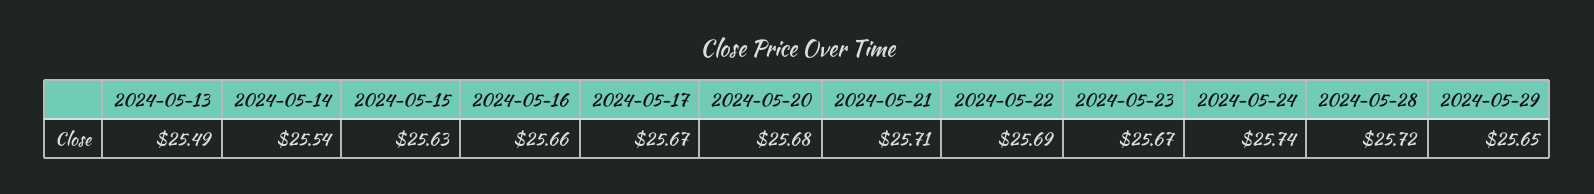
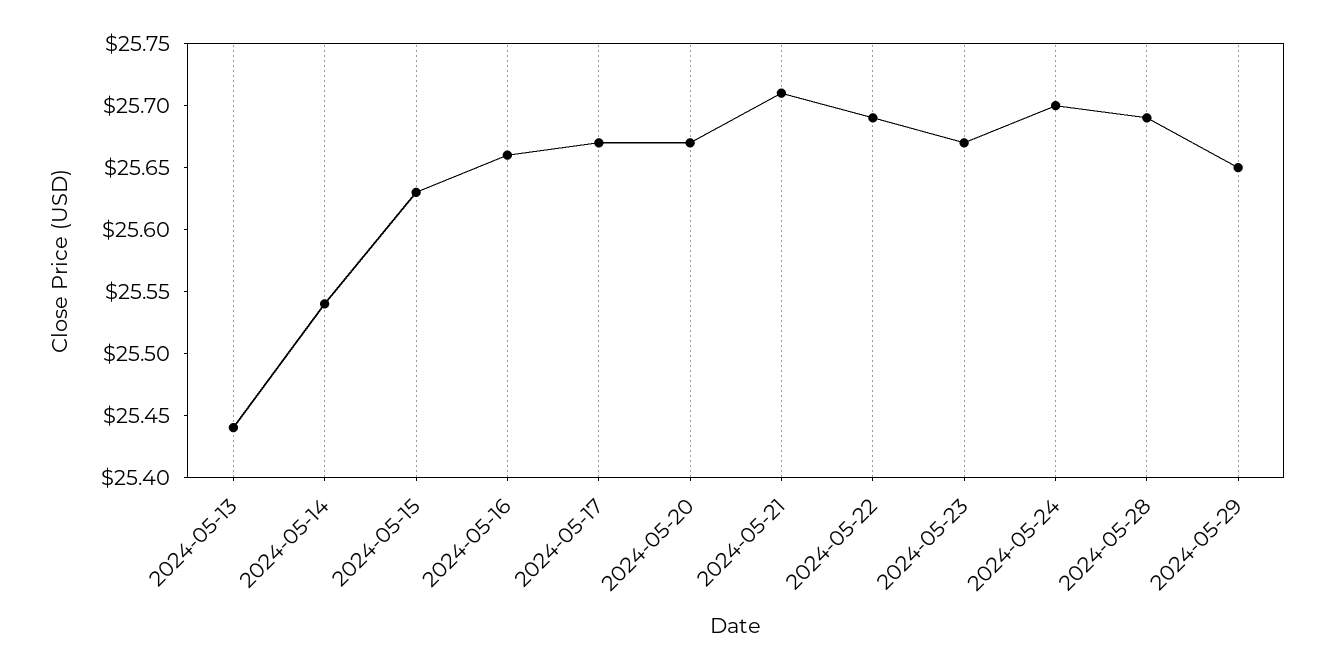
2024-05-13: 25.49 -> 25.44
2024-05-20: 25.68 -> 25.67
2024-05-24: 25.74 -> 25.7
2024-05-28: 25.72 -> 25.69

